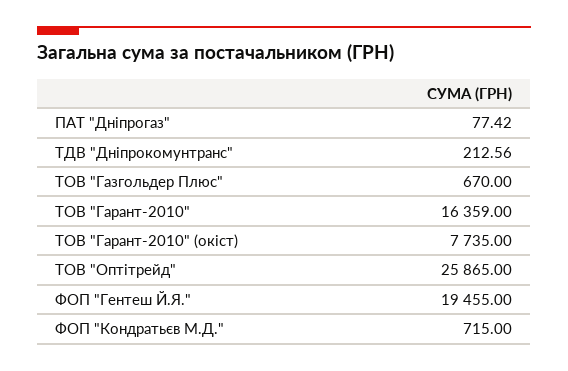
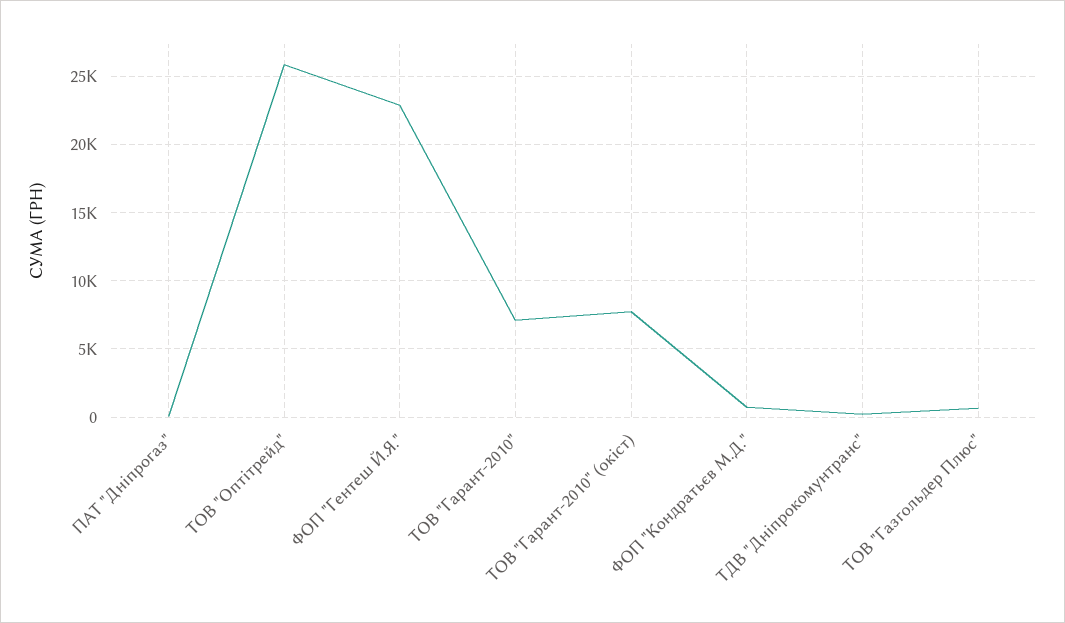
ТОВ "Гарант-2010": 16359 -> 7000
ФОП "Гентеш Й.Я.": 19455 -> 23000

